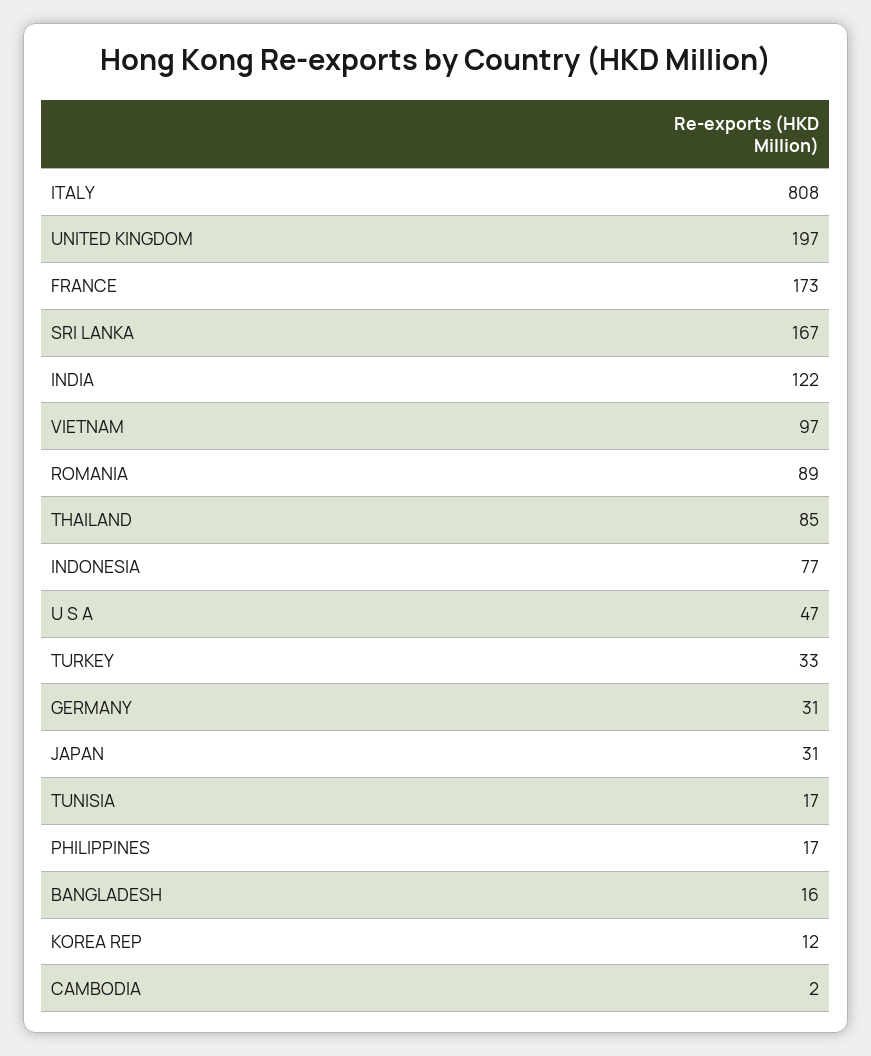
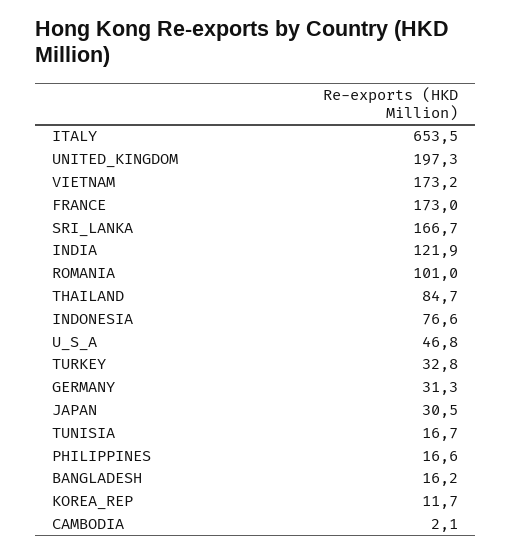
ITALY: 808 -> 653.5
VIETNAM: 97 -> 173.2
ROMANIA: 89 -> 101

